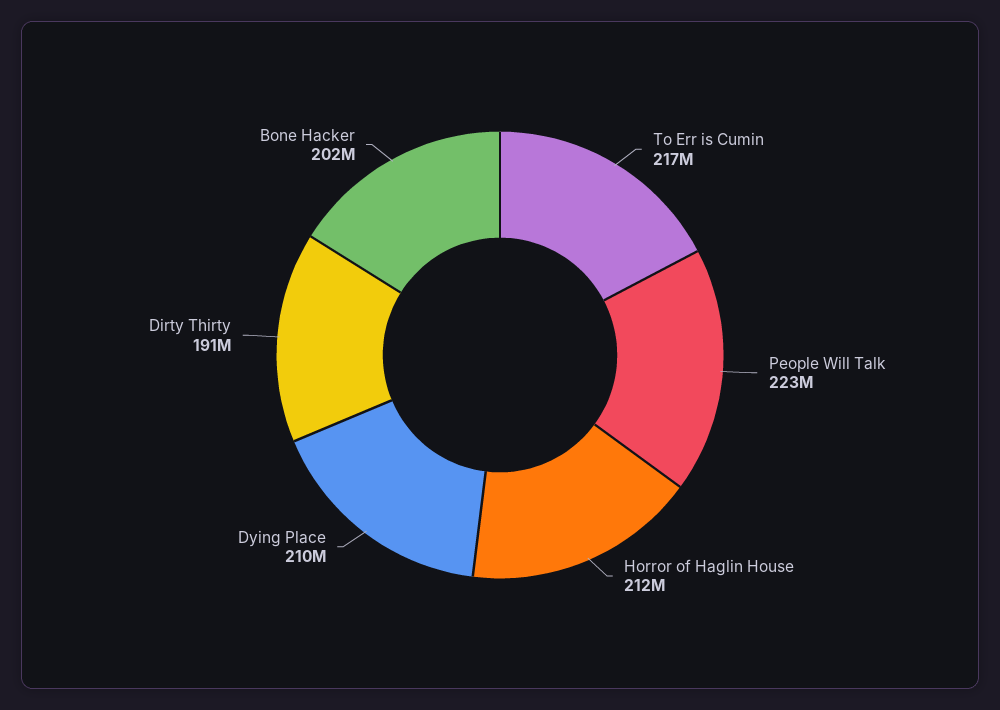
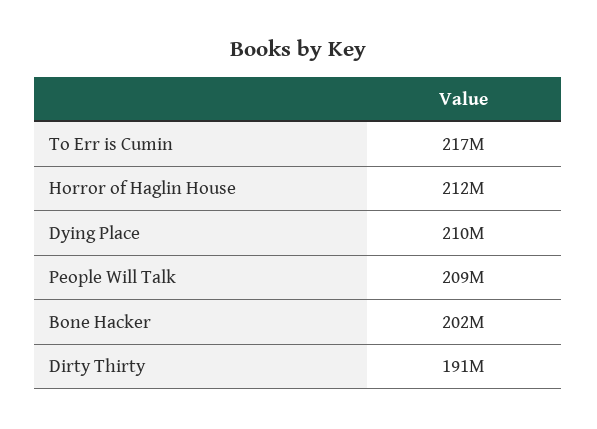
People Will Talk: 223000000 -> 209000000

